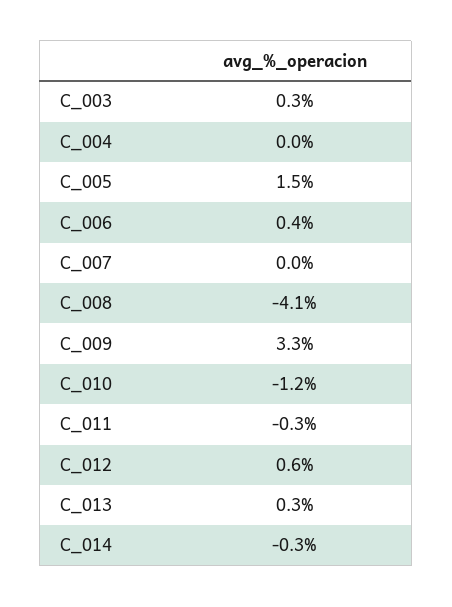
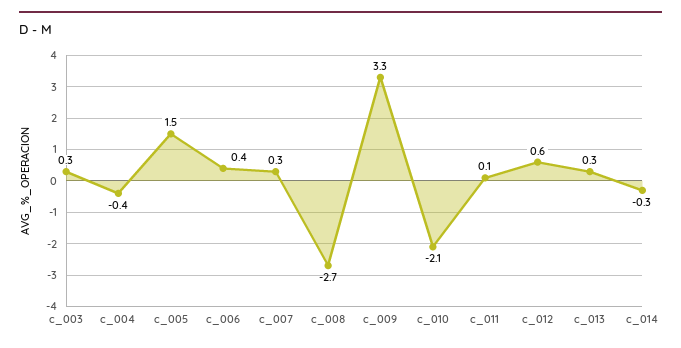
C_004: 0 -> -0.4
C_007: 0 -> 0.3
C_008: -4.1 -> -2.7
C_010: -1.2 -> -2.1
C_011: -0.3 -> 0.1

